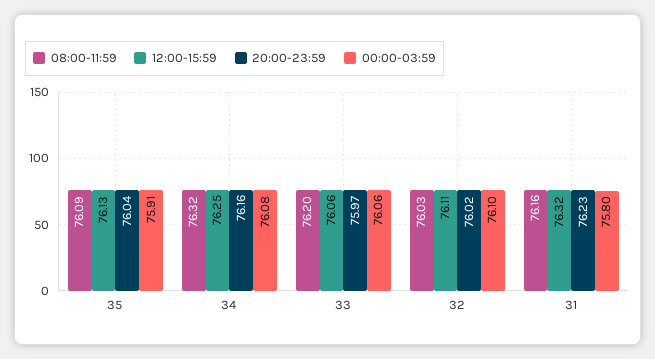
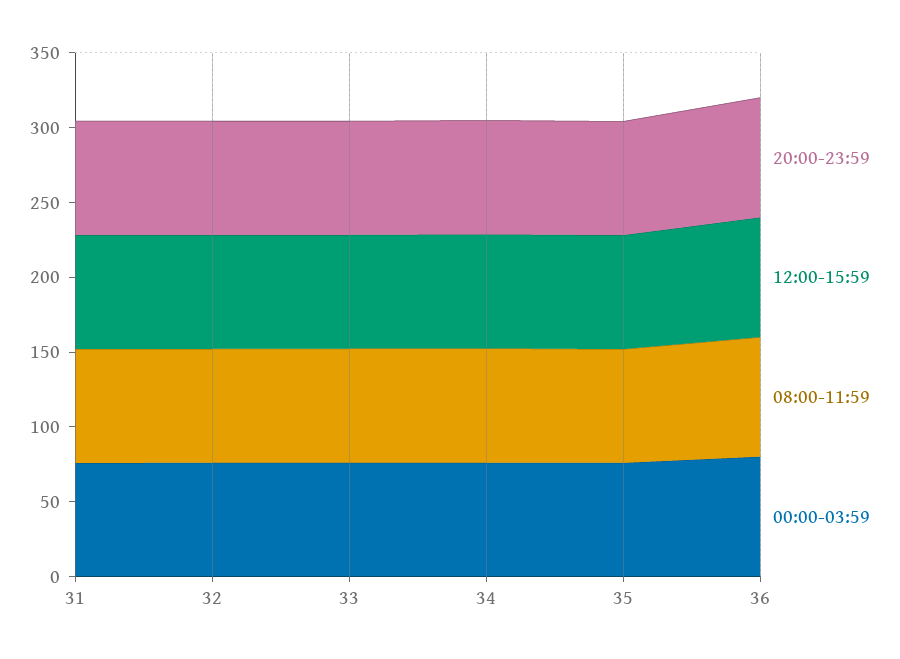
20:00-23:59, 36: none -> 80
12:00-15:59, 36: none -> 80
08:00-11:59, 36: none -> 80
00:00-03:59, 36: none -> 80

